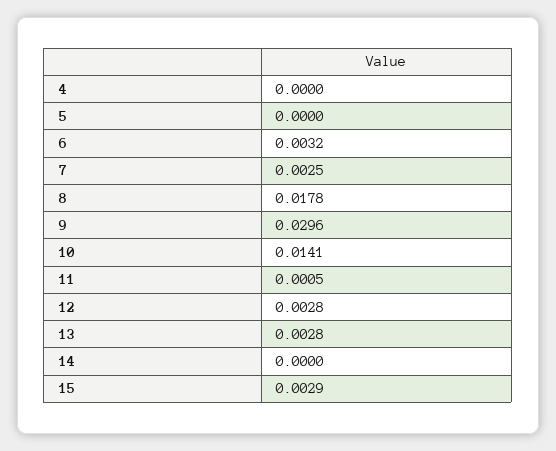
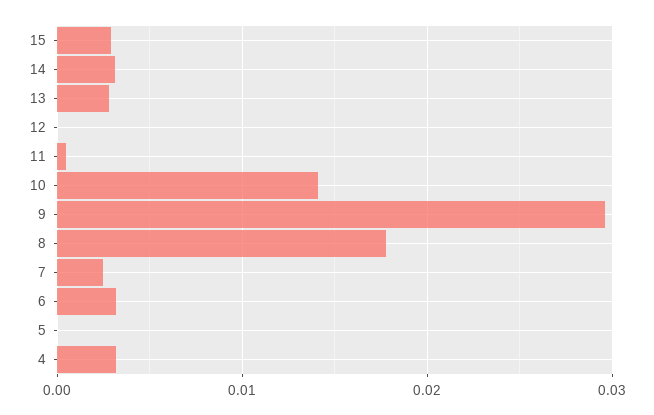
4: 0 -> 0.003
12: 0.0028 -> 0
14: 0 -> 0.003

